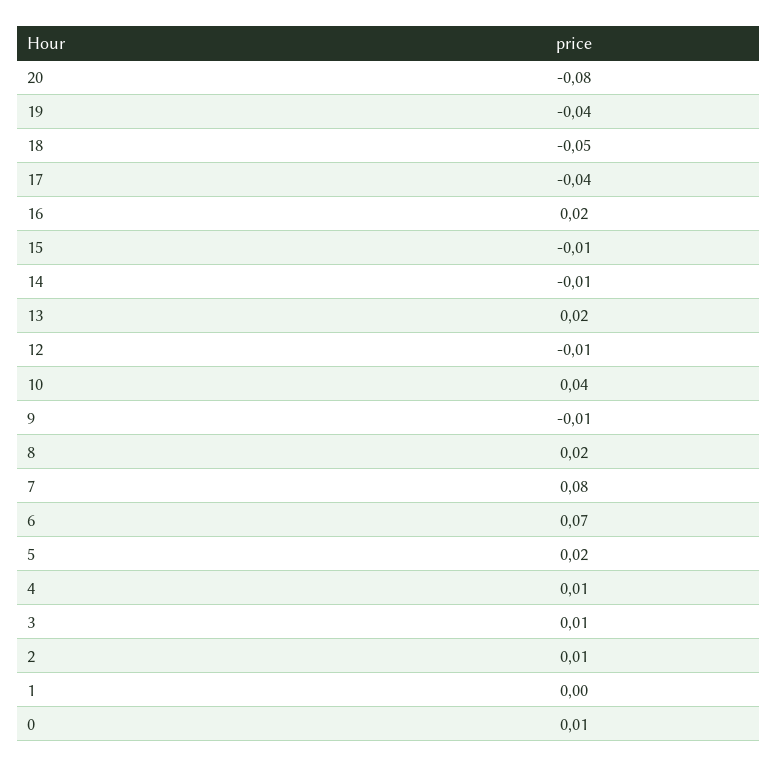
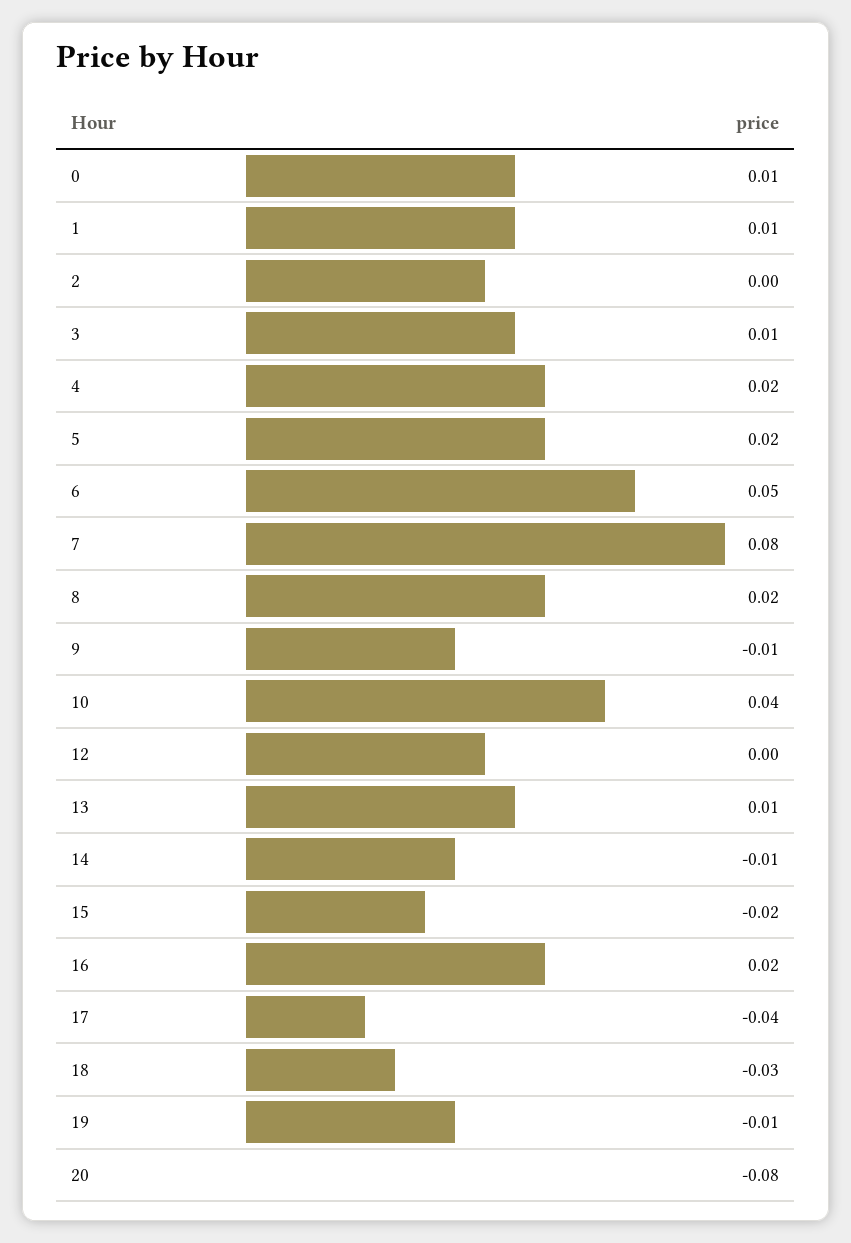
19: -0.04 -> -0.01
18: -0.05 -> -0.03
15: -0.01 -> -0.02
13: 0.02 -> 0.01
12: -0.01 -> 0
6: 0.07 -> 0.05
4: 0.01 -> 0.02
2: 0.01 -> 0
1: 0 -> 0.01

